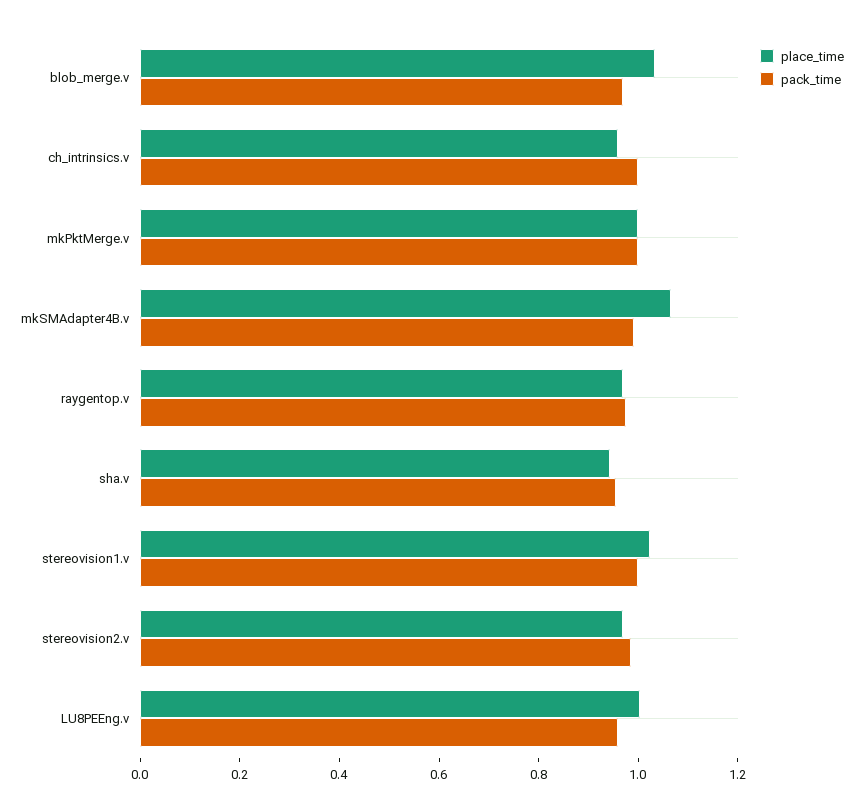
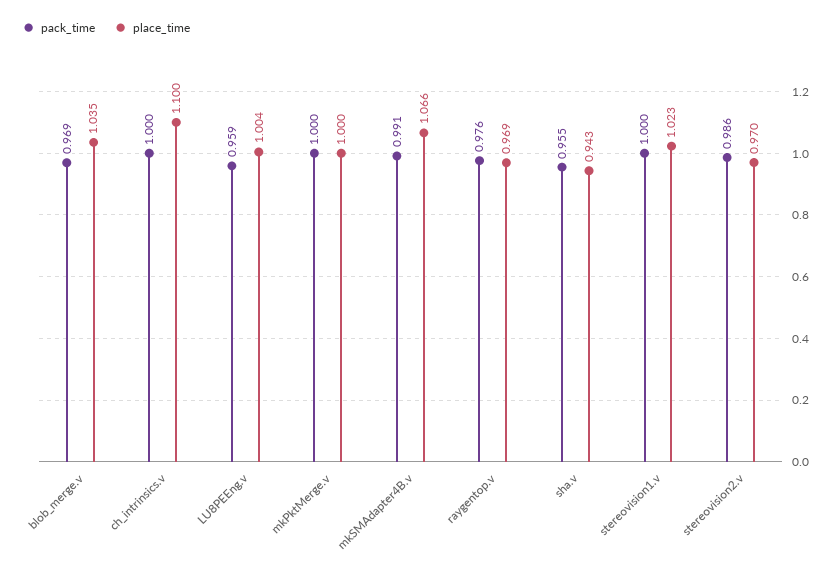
place_time, ch_intrinsics.v: 0.95 -> 1.1

